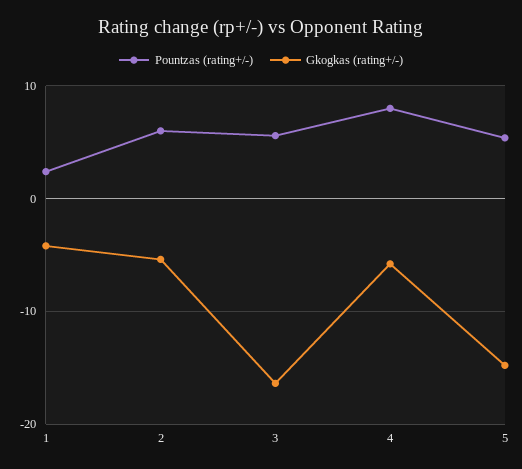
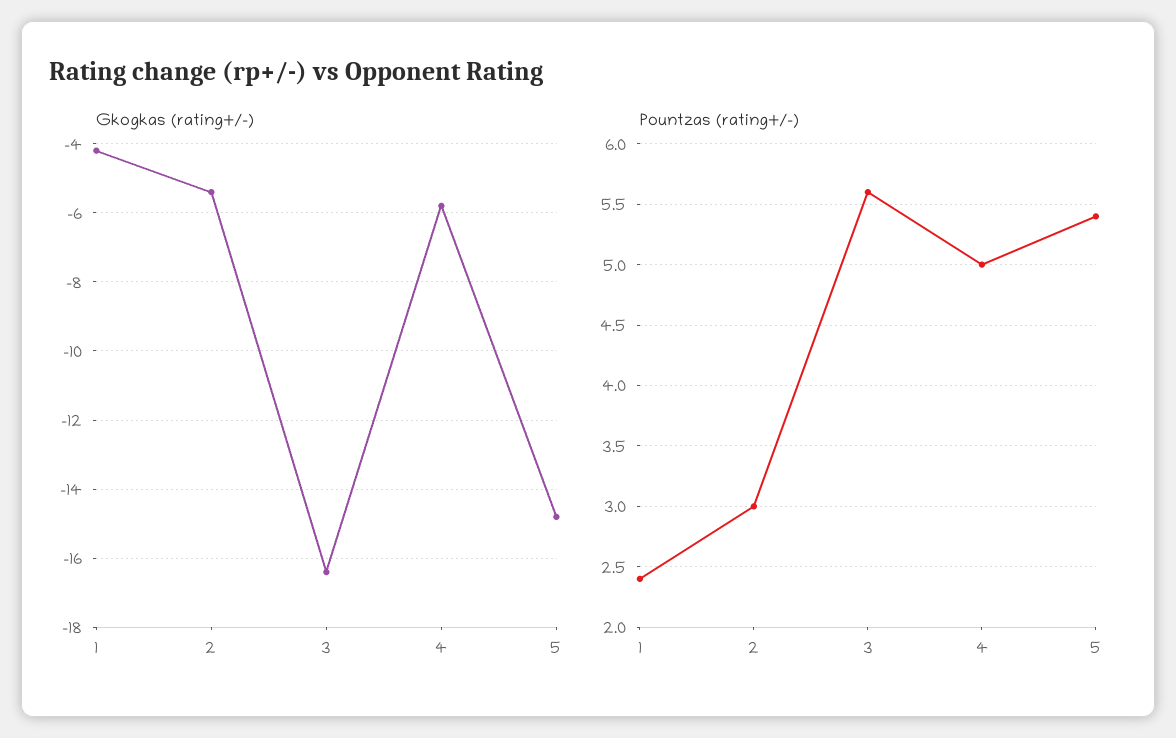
Pountzas (rating+/-), 2: 6 -> 3
Pountzas (rating+/-), 4: 8 -> 5

